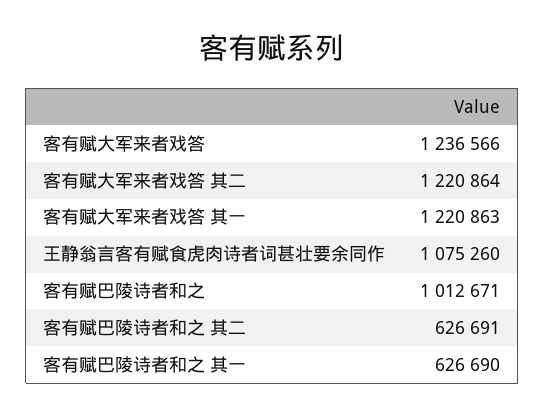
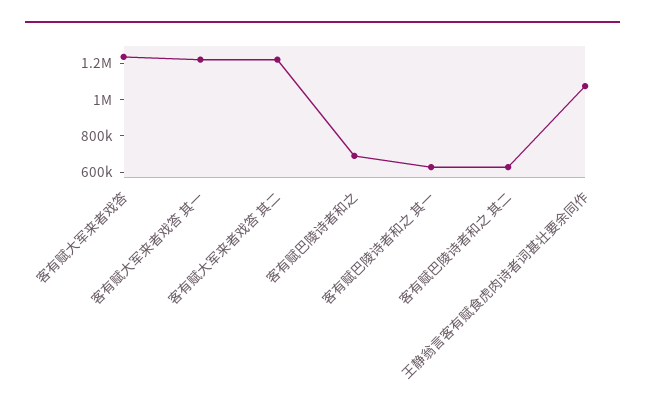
客有赋巴陵诗者和之: 1012671 -> 700000

